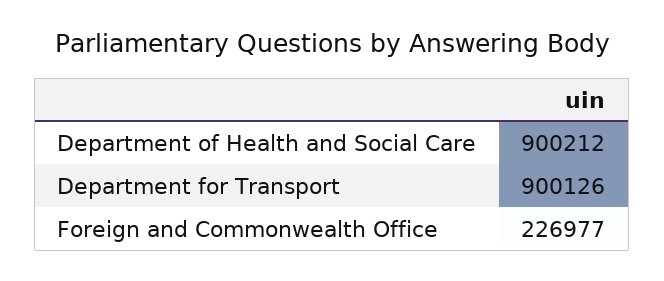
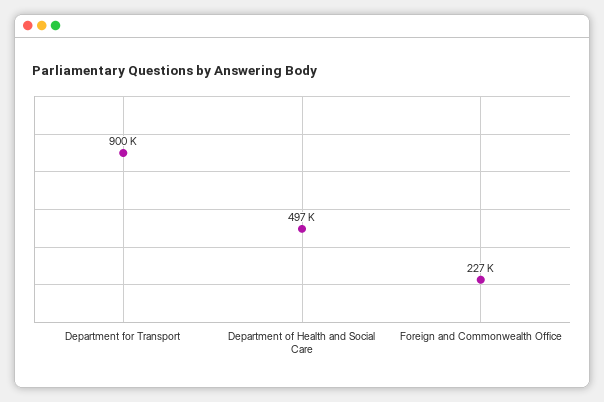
Department of Health and Social Care: 900212 -> 497000

